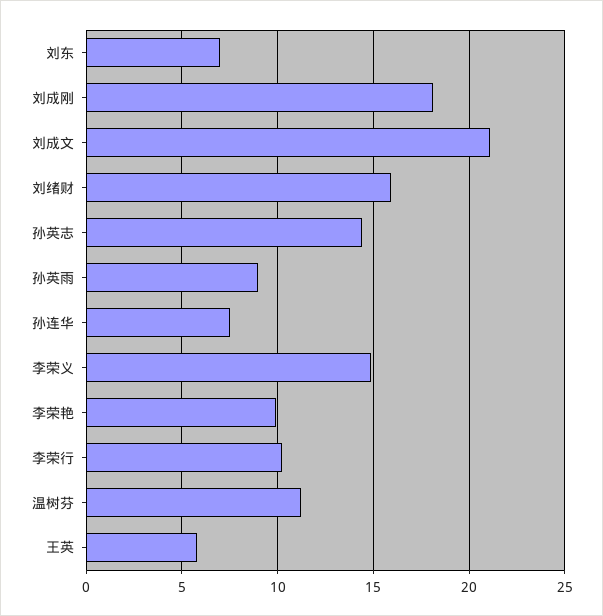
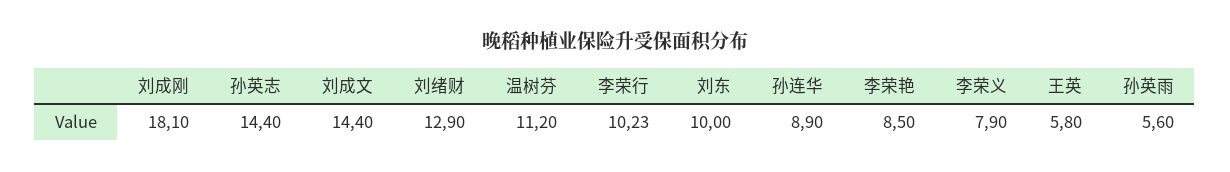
刘东: 7 -> 10
刘成文: 21 -> 14.4
刘绪财: 16 -> 12.9
孙英雨: 9 -> 5.6
孙连华: 7.5 -> 8.9
李荣义: 15 -> 7.9
李荣艳: 10 -> 8.5

